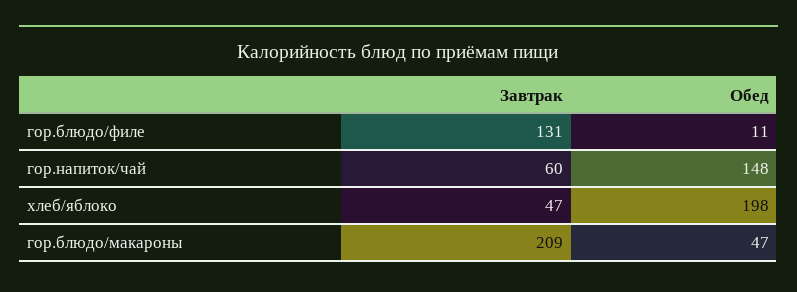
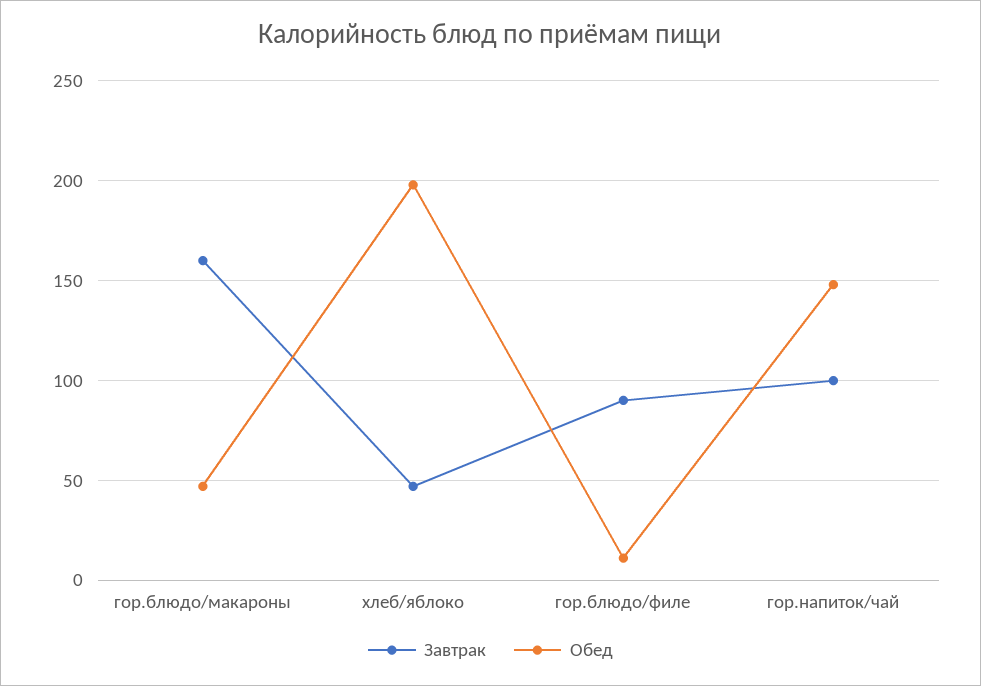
Завтрак, гор.блюдо/филе: 131 -> 90
Завтрак, гор.напиток/чай: 60 -> 100
Завтрак, гор.блюдо/макароны: 209 -> 160

